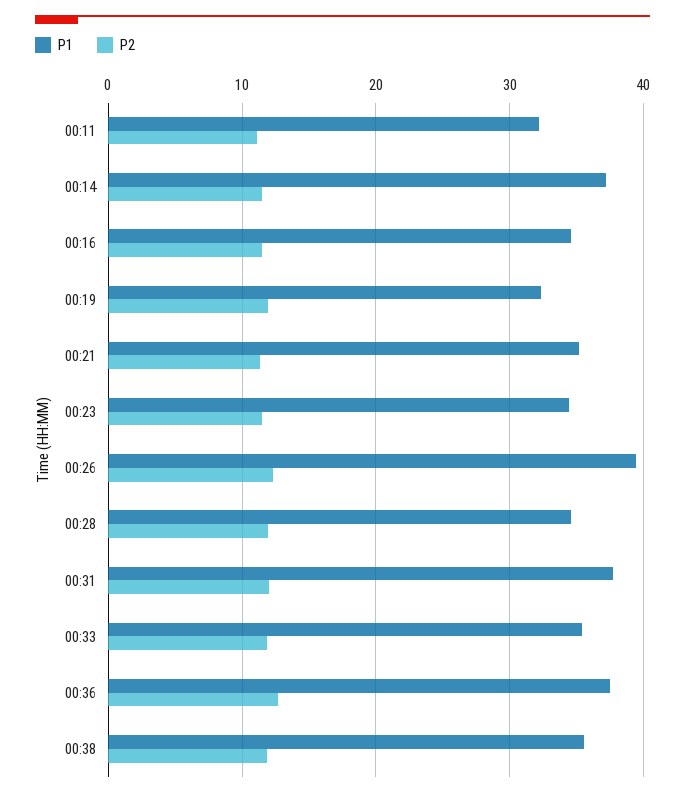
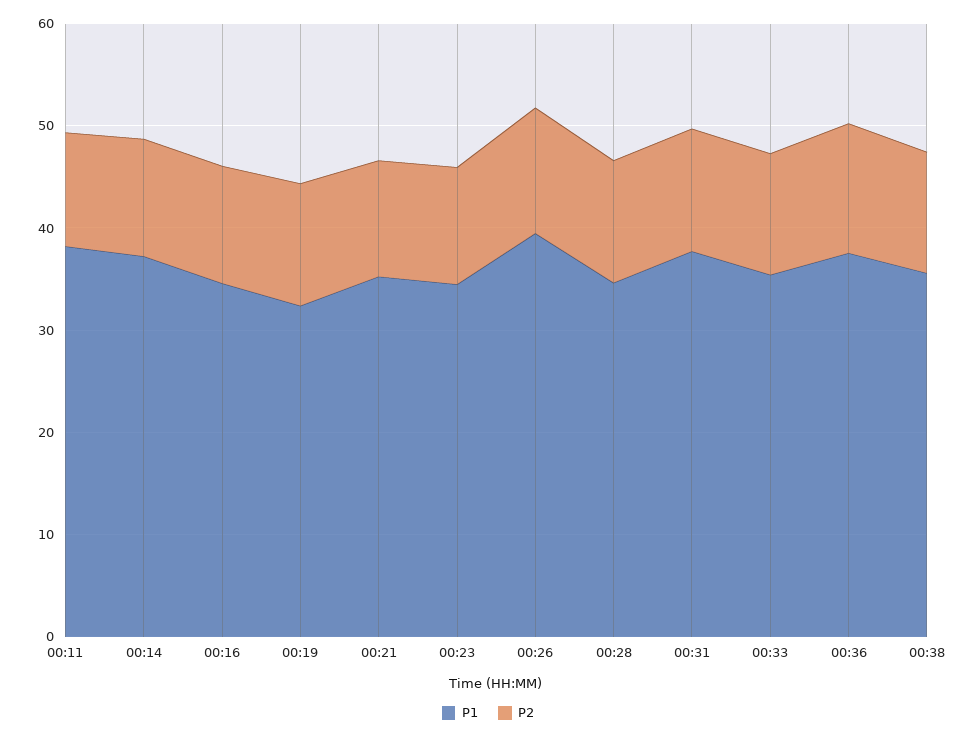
P1, 00:11: 32 -> 38

